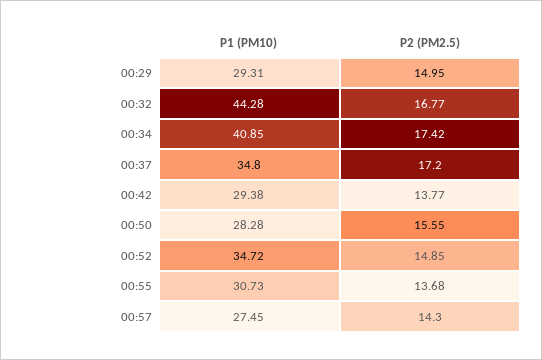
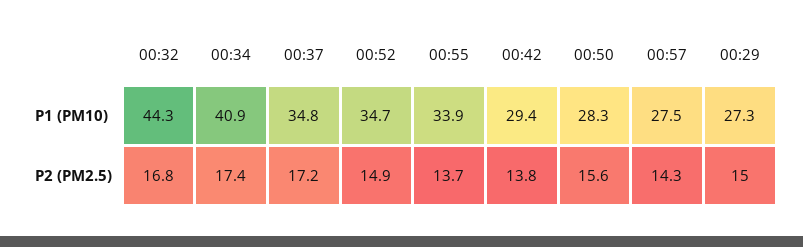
P1 (PM10), 00:29: 29.31 -> 27.3
P1 (PM10), 00:55: 30.73 -> 33.9

